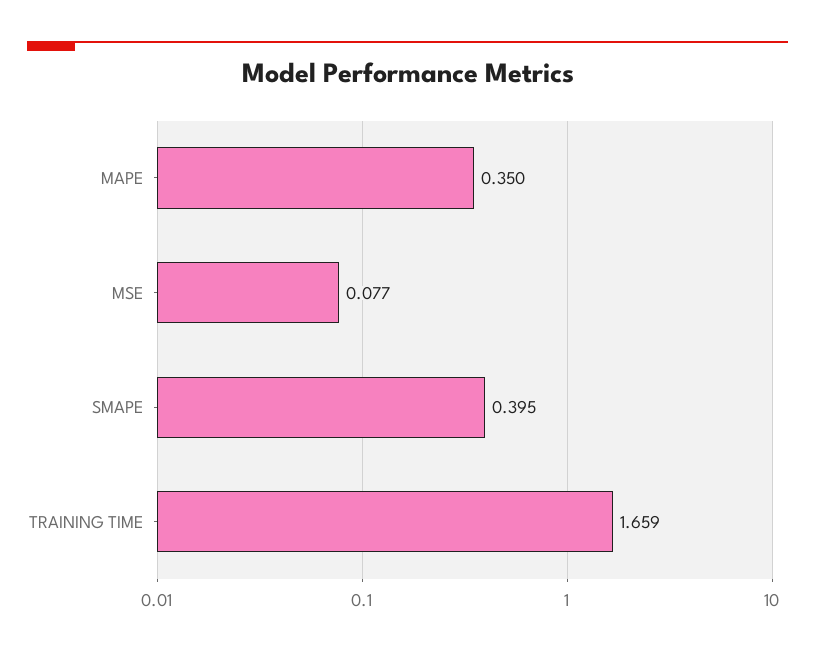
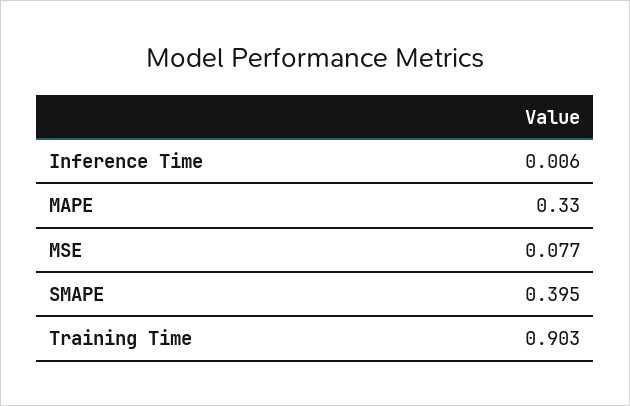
MAPE: 0.35 -> 0.33
TRAINING TIME: 1.659 -> 0.903
Inference Time: none -> 0.006

